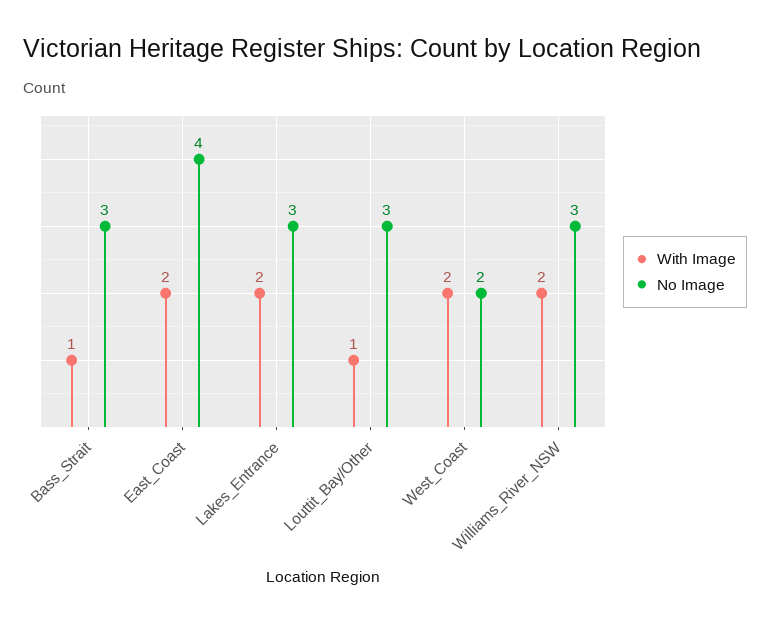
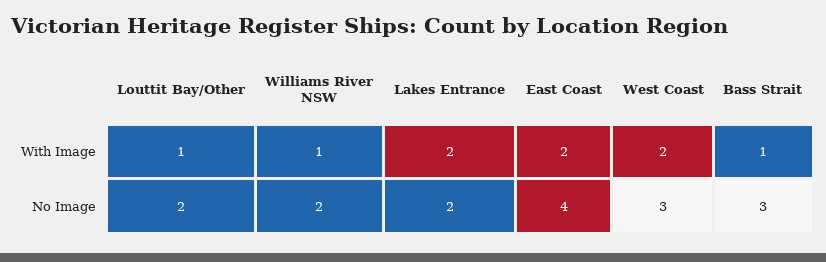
No Image, Lakes_Entrance: 3 -> 2
No Image, Louttit_Bay/Other: 3 -> 2
No Image, West_Coast: 2 -> 3
With Image, Williams_River_NSW: 2 -> 1
No Image, Williams_River_NSW: 3 -> 2

